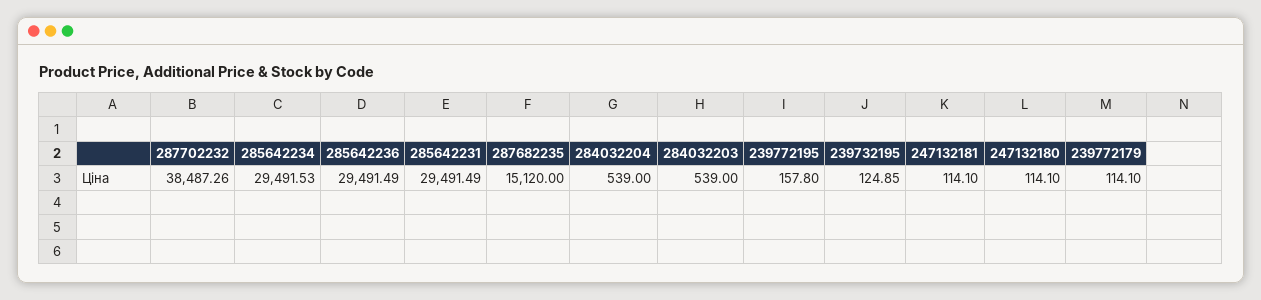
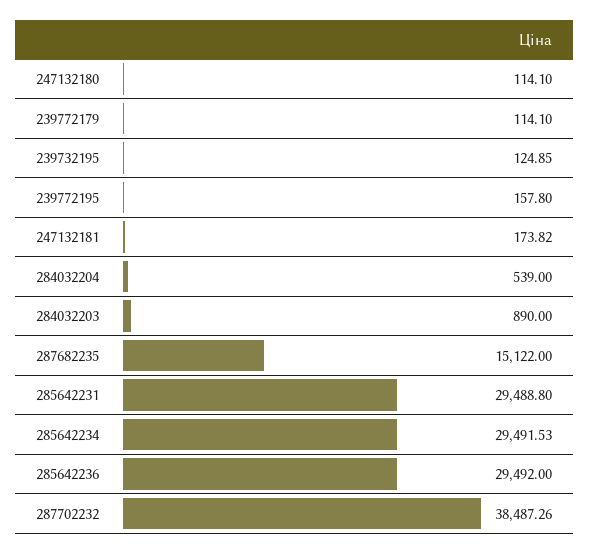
285642236: 29491.49 -> 29492
285642231: 29491.49 -> 29488.8
287682235: 15120 -> 15122
284032203: 539 -> 890
247132181: 114.1 -> 173.82

